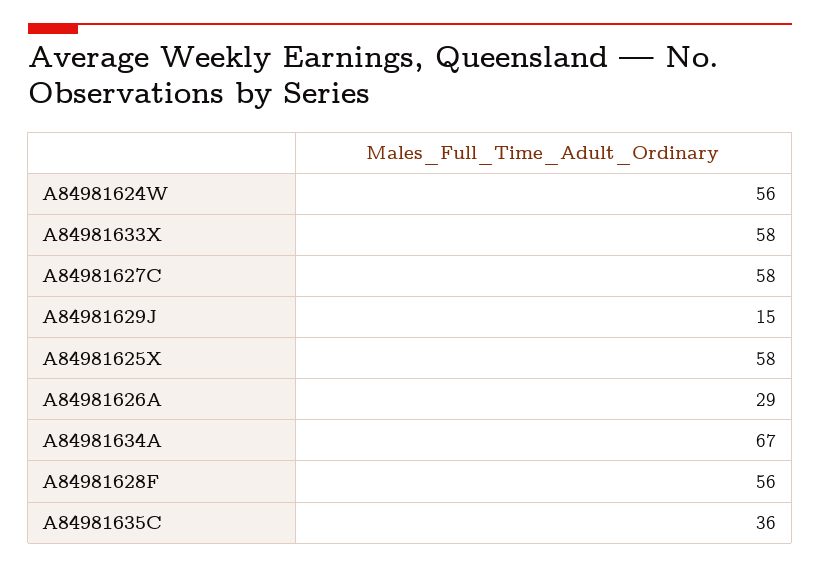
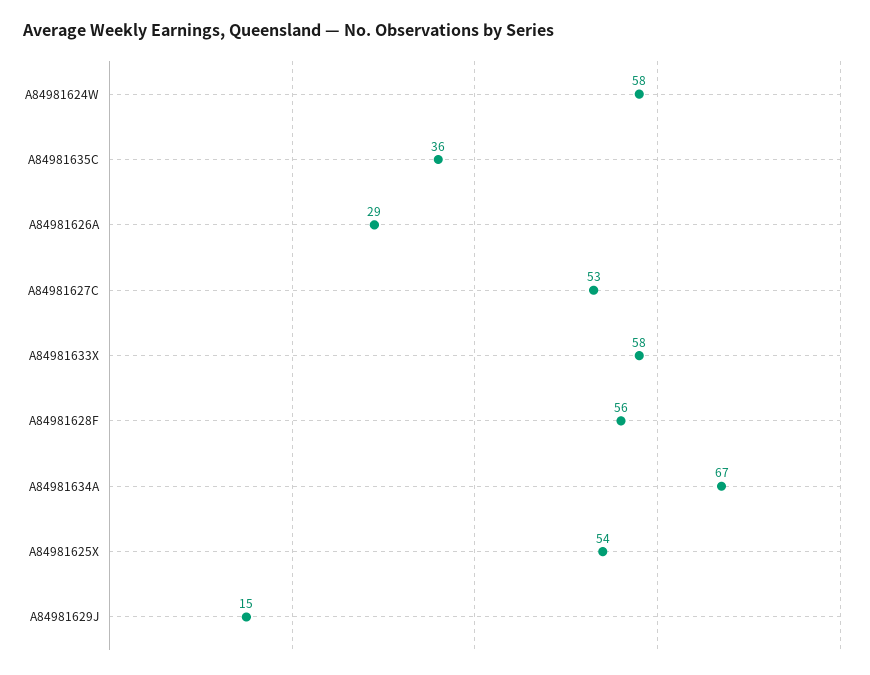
A84981624W: 56 -> 58
A84981627C: 58 -> 53
A84981625X: 58 -> 54

